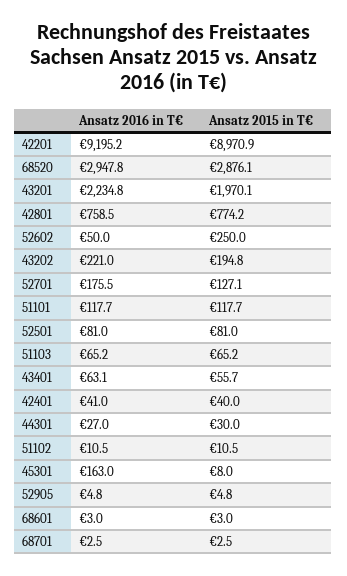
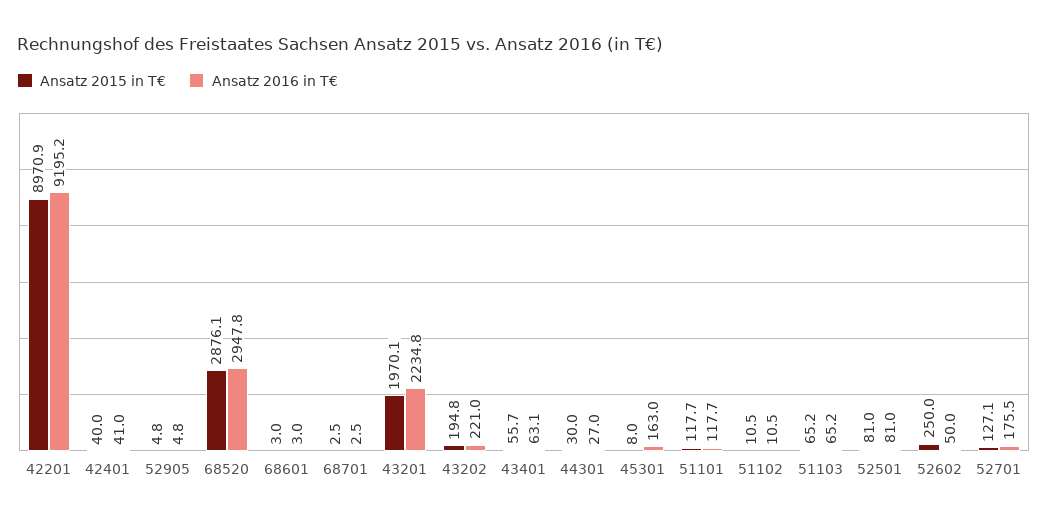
Ansatz 2016 in T€, 42801: 758.5 -> none
Ansatz 2015 in T€, 42801: 774.2 -> none

